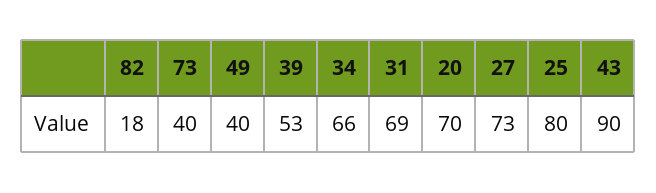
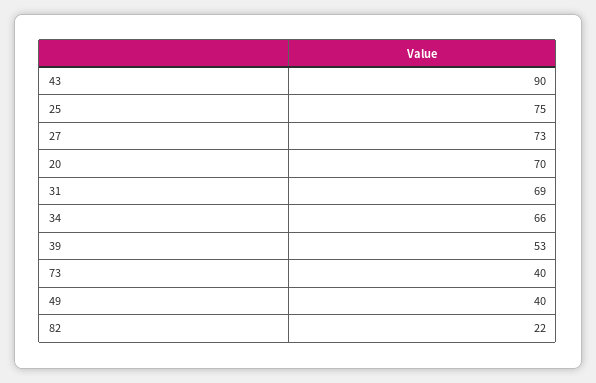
82: 18 -> 22
25: 80 -> 75

